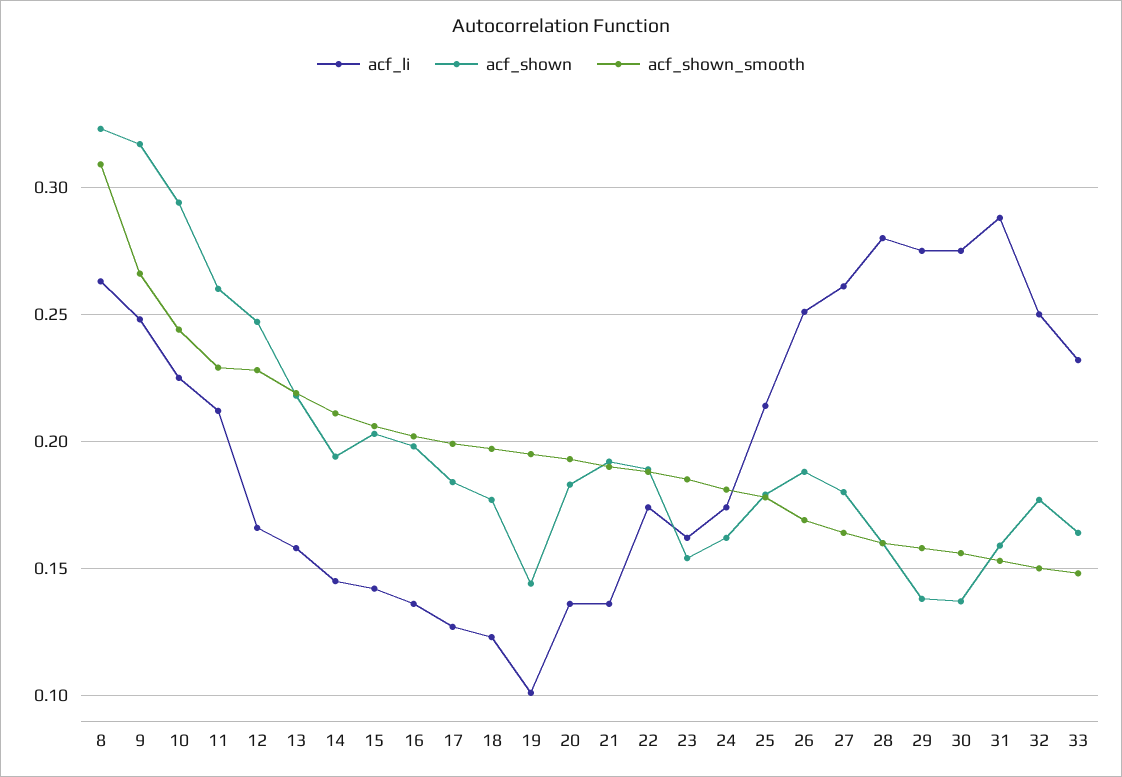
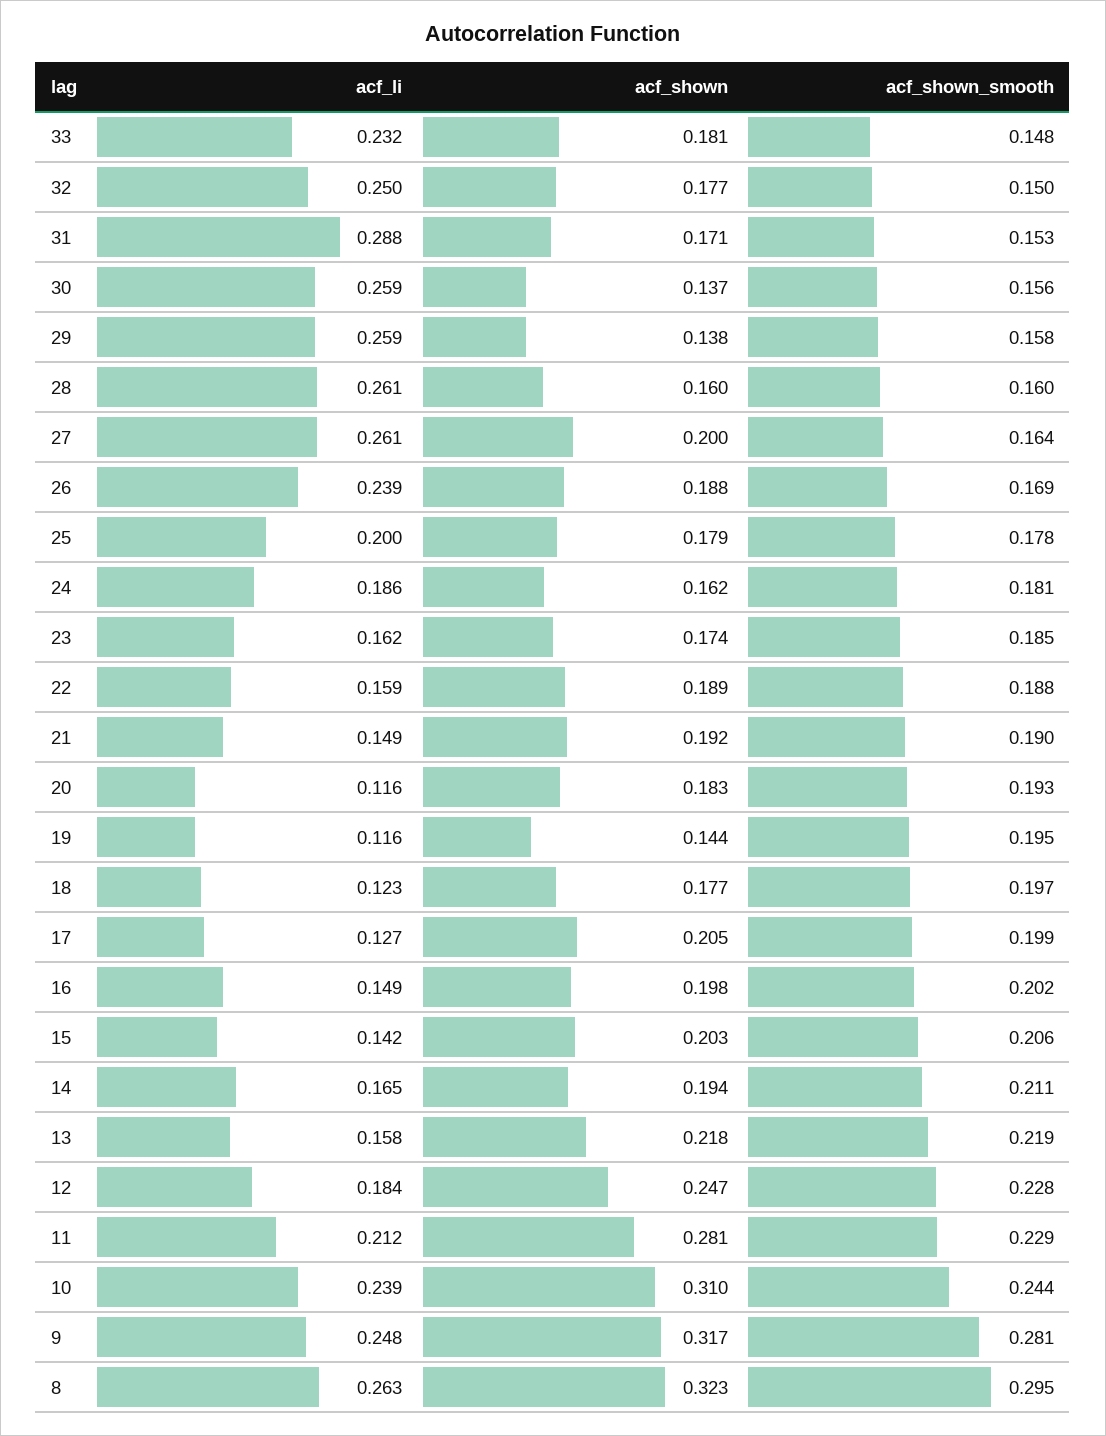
acf_shown_smooth, 8: 0.31 -> 0.295
acf_shown_smooth, 9: 0.265 -> 0.281
acf_li, 10: 0.225 -> 0.239
acf_shown, 10: 0.295 -> 0.31
acf_shown, 11: 0.26 -> 0.281
acf_li, 12: 0.165 -> 0.184
acf_li, 14: 0.145 -> 0.165
acf_li, 16: 0.135 -> 0.149
acf_shown, 17: 0.185 -> 0.205
acf_li, 19: 0.1 -> 0.116
acf_li, 20: 0.135 -> 0.116
acf_li, 21: 0.135 -> 0.149
acf_li, 22: 0.175 -> 0.159
acf_shown, 23: 0.155 -> 0.174
acf_li, 24: 0.175 -> 0.186
acf_li, 25: 0.215 -> 0.2
acf_li, 26: 0.25 -> 0.239
acf_shown, 27: 0.18 -> 0.2
acf_li, 28: 0.28 -> 0.261
acf_li, 29: 0.275 -> 0.259
acf_li, 30: 0.275 -> 0.259
acf_shown, 31: 0.16 -> 0.171
acf_shown, 33: 0.165 -> 0.181

